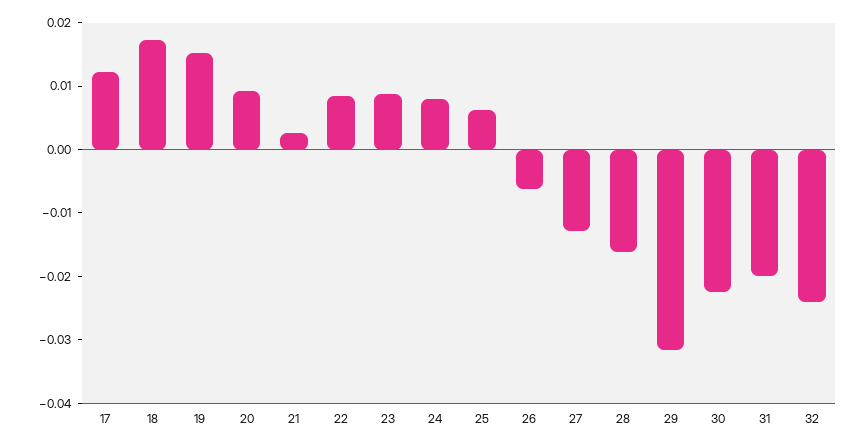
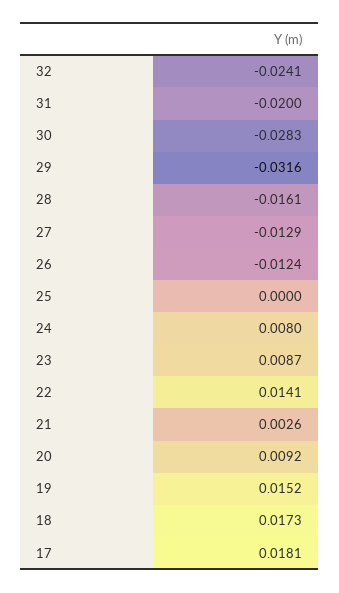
17: 0.012 -> 0.0181
22: 0.008 -> 0.0141
25: 0.006 -> 0
26: -0.006 -> -0.0124
30: -0.022 -> -0.0283

